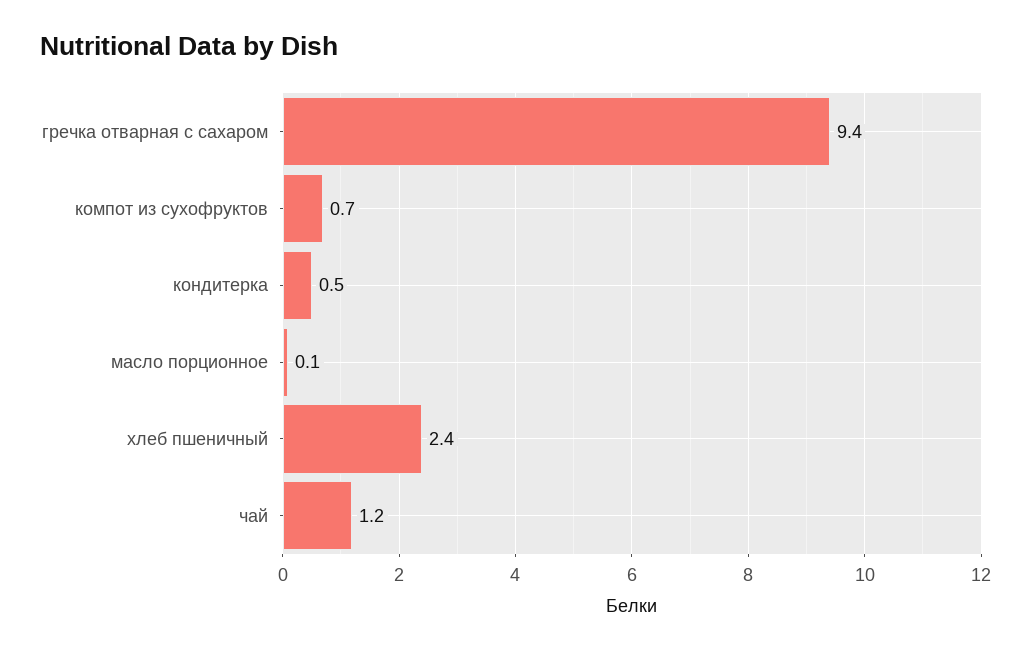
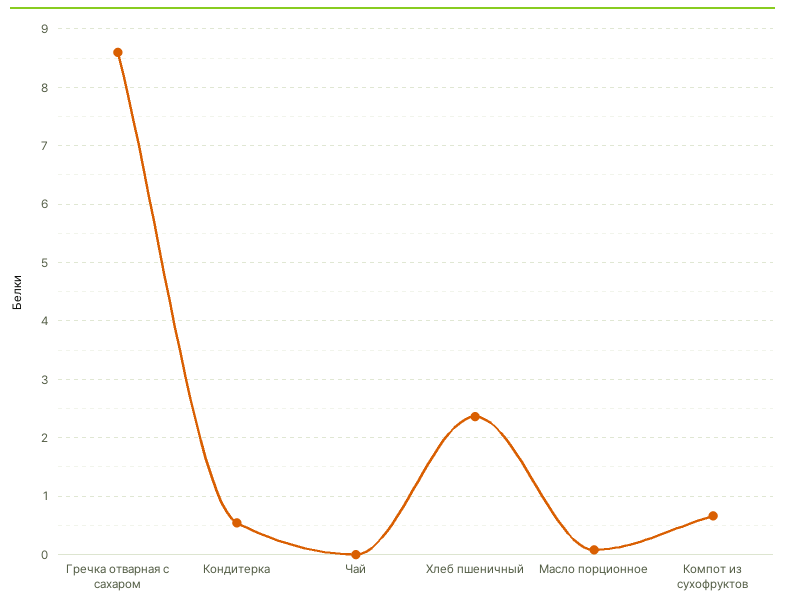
гречка отварная с сахаром: 9.4 -> 8.6
чай: 1.2 -> 0

